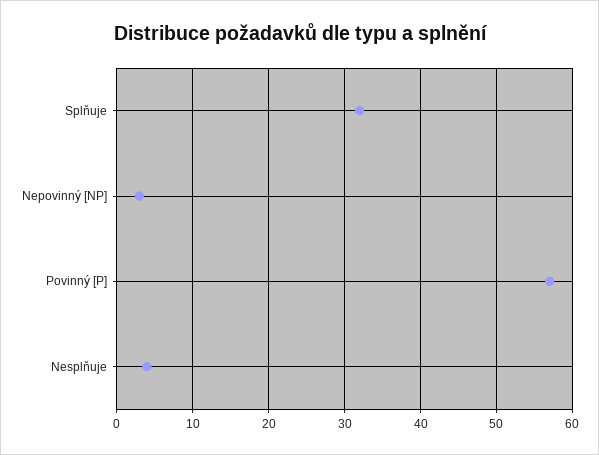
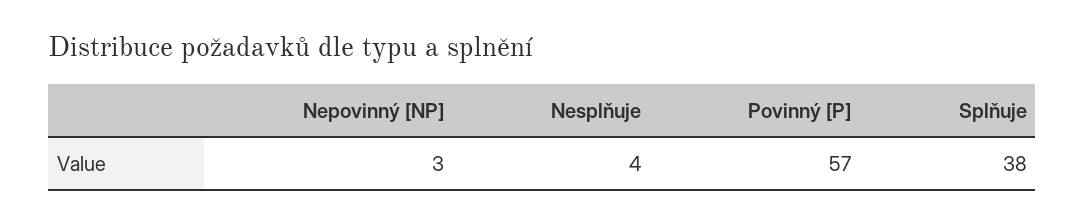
Splňuje: 32 -> 38

